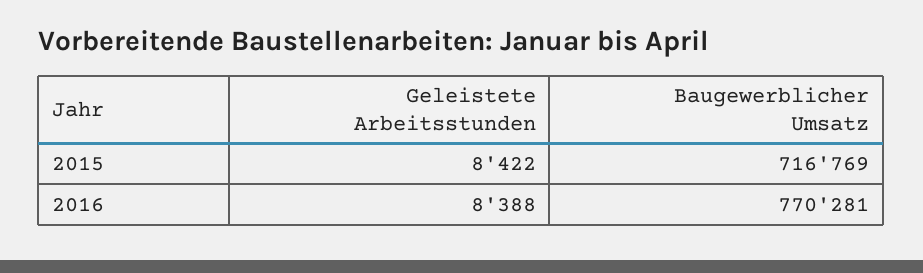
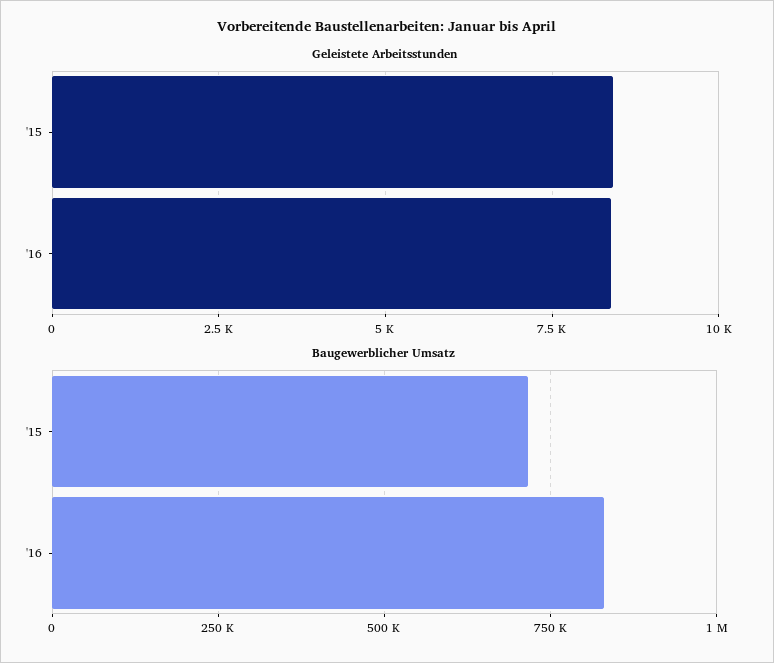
Baugewerblicher Umsatz, 2016: 770281 -> 825000

